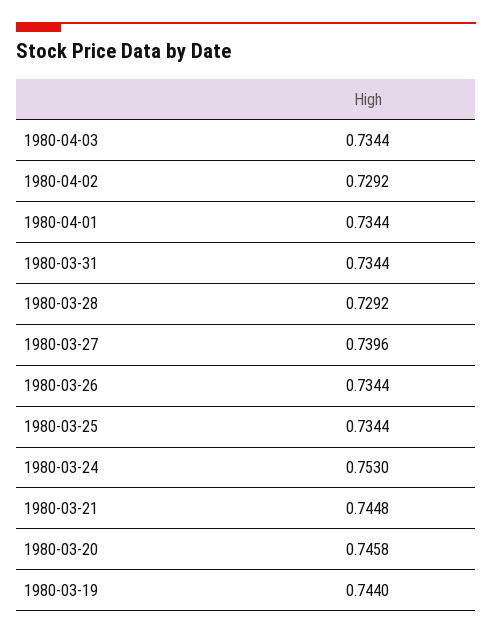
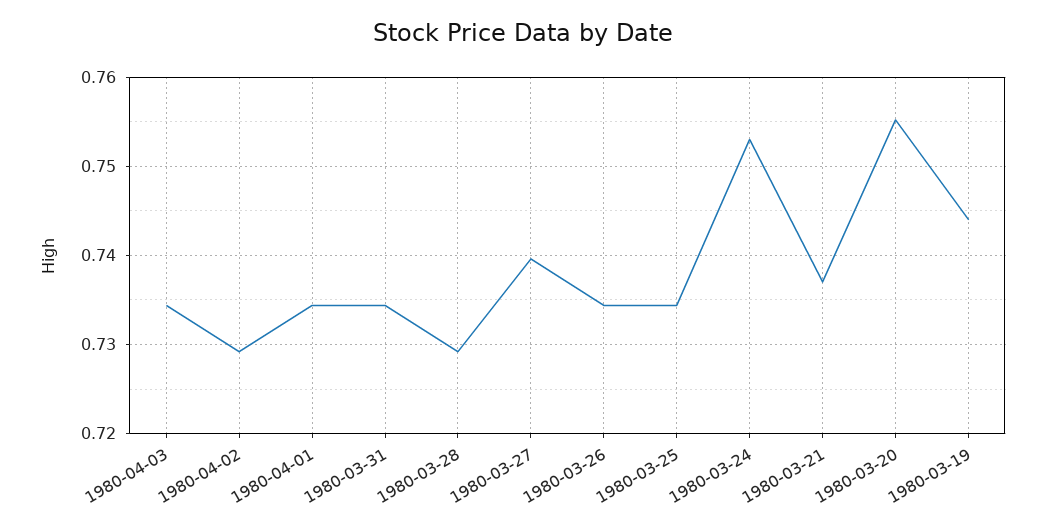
1980-03-21: 0.7448 -> 0.737
1980-03-20: 0.7458 -> 0.755

